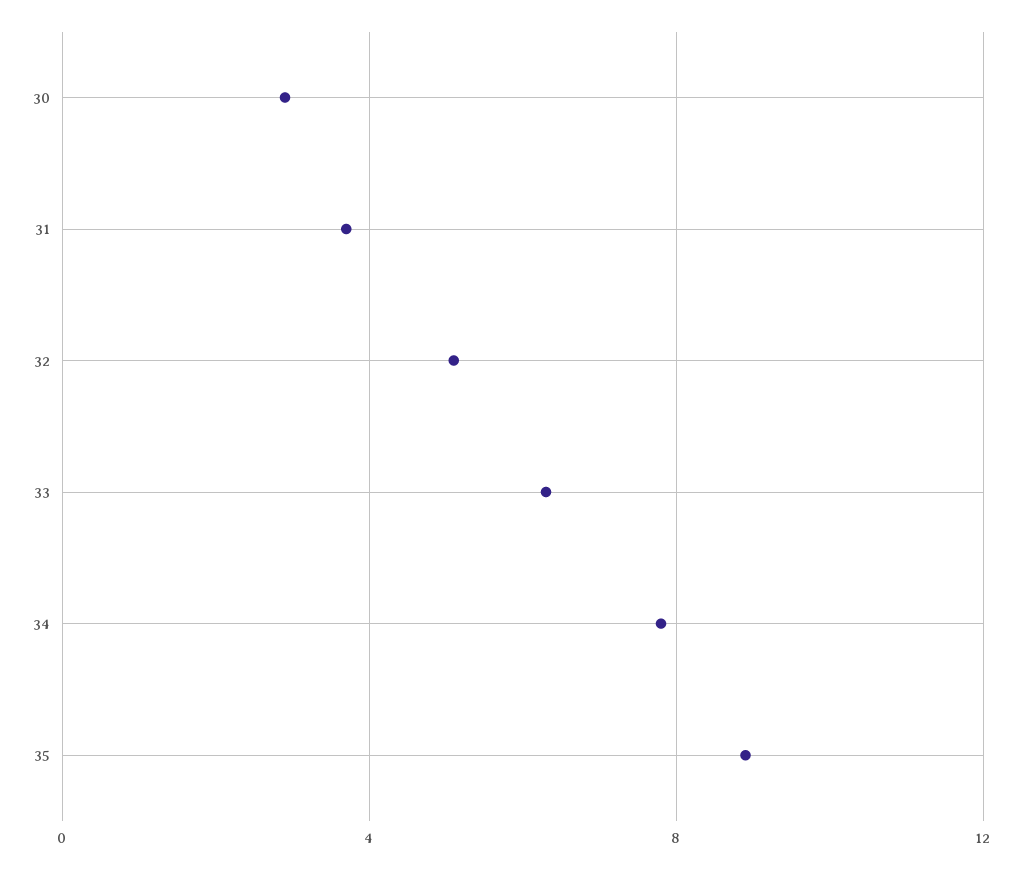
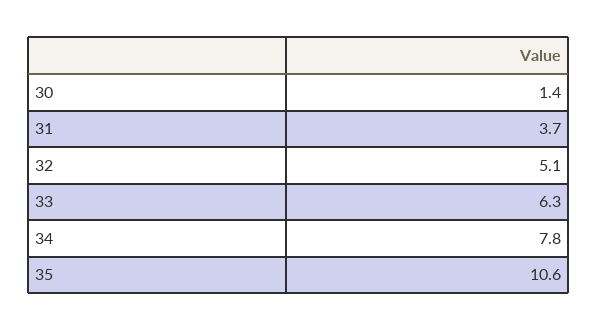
30: 3 -> 1.4
35: 9 -> 10.6

